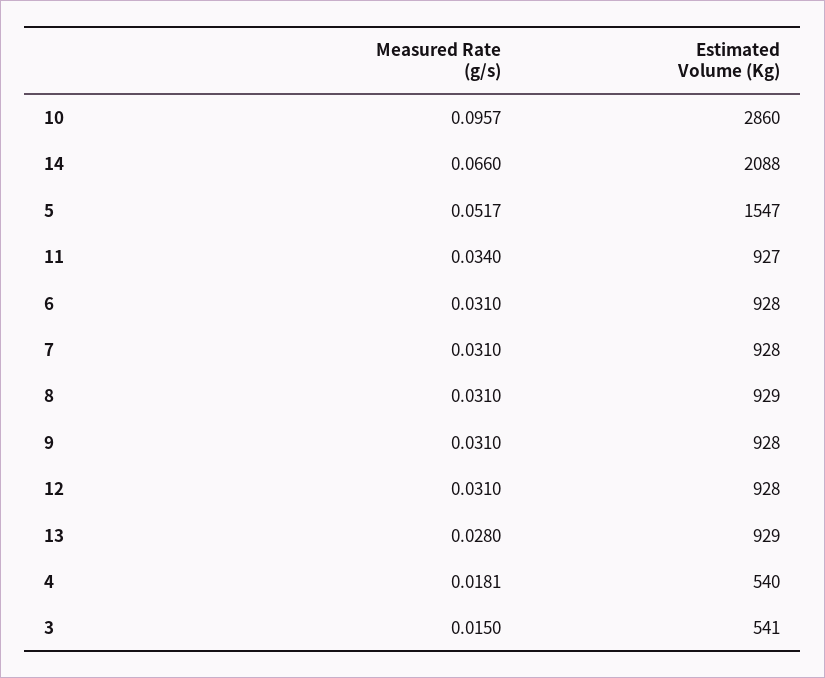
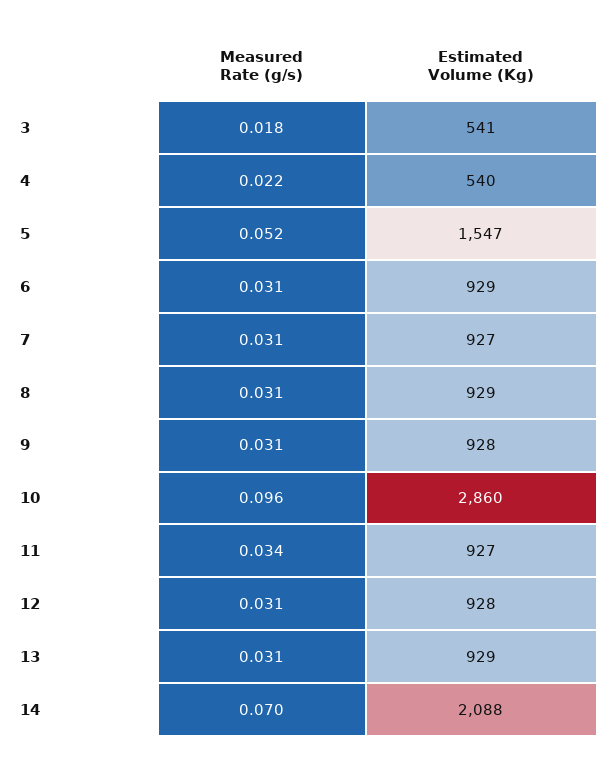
Measured Rate (g/s), 14: 0.066 -> 0.07
Estimated Volume (Kg), 6: 928 -> 929
Estimated Volume (Kg), 7: 928 -> 927
Measured Rate (g/s), 13: 0.028 -> 0.031
Measured Rate (g/s), 4: 0.0181 -> 0.022
Measured Rate (g/s), 3: 0.015 -> 0.018

